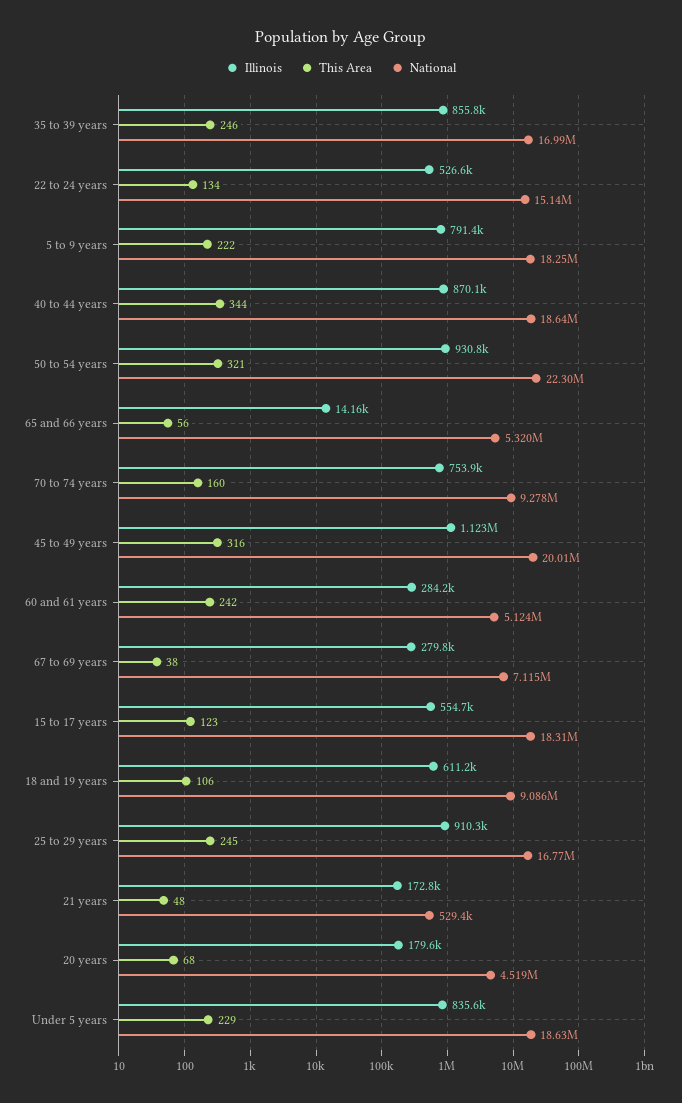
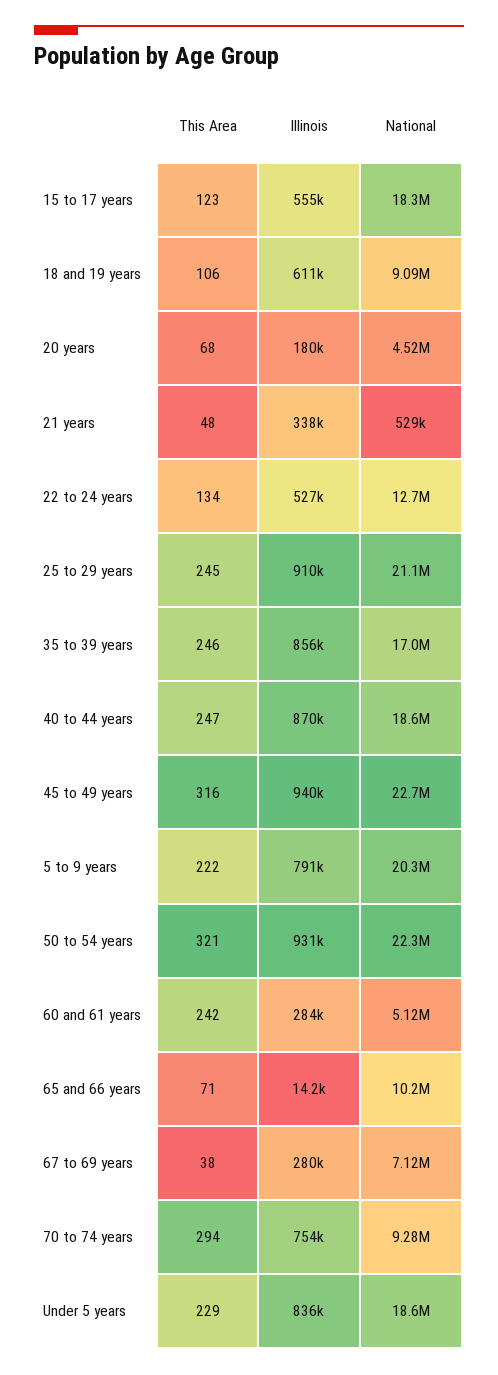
National, 22 to 24 years: 15140000 -> 12700000
National, 5 to 9 years: 18250000 -> 20300000
This Area, 40 to 44 years: 344 -> 247
This Area, 65 and 66 years: 56 -> 71
National, 65 and 66 years: 5320000 -> 10200000
This Area, 70 to 74 years: 160 -> 294
Illinois, 45 to 49 years: 1123000 -> 940000
National, 45 to 49 years: 20010000 -> 22700000
National, 25 to 29 years: 16770000 -> 21100000
Illinois, 21 years: 172800 -> 338000

